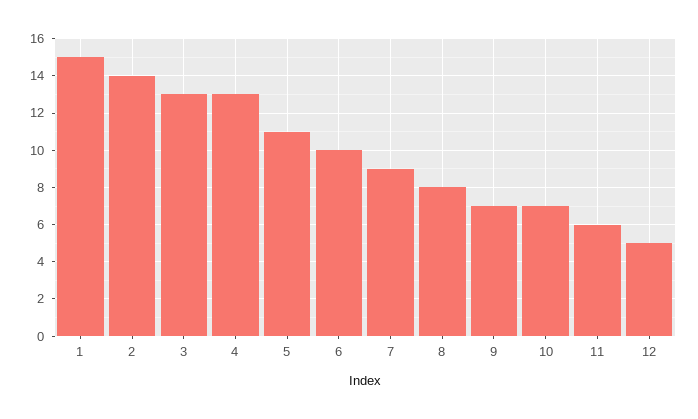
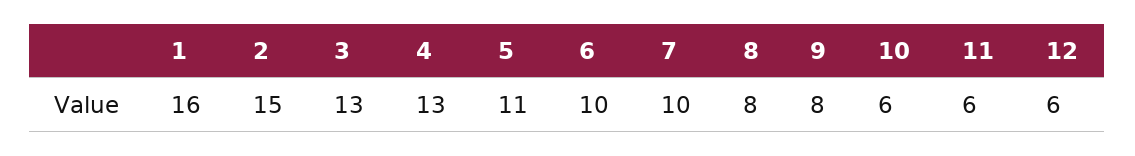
1: 15 -> 16
2: 14 -> 15
7: 9 -> 10
9: 7 -> 8
10: 7 -> 6
12: 5 -> 6

